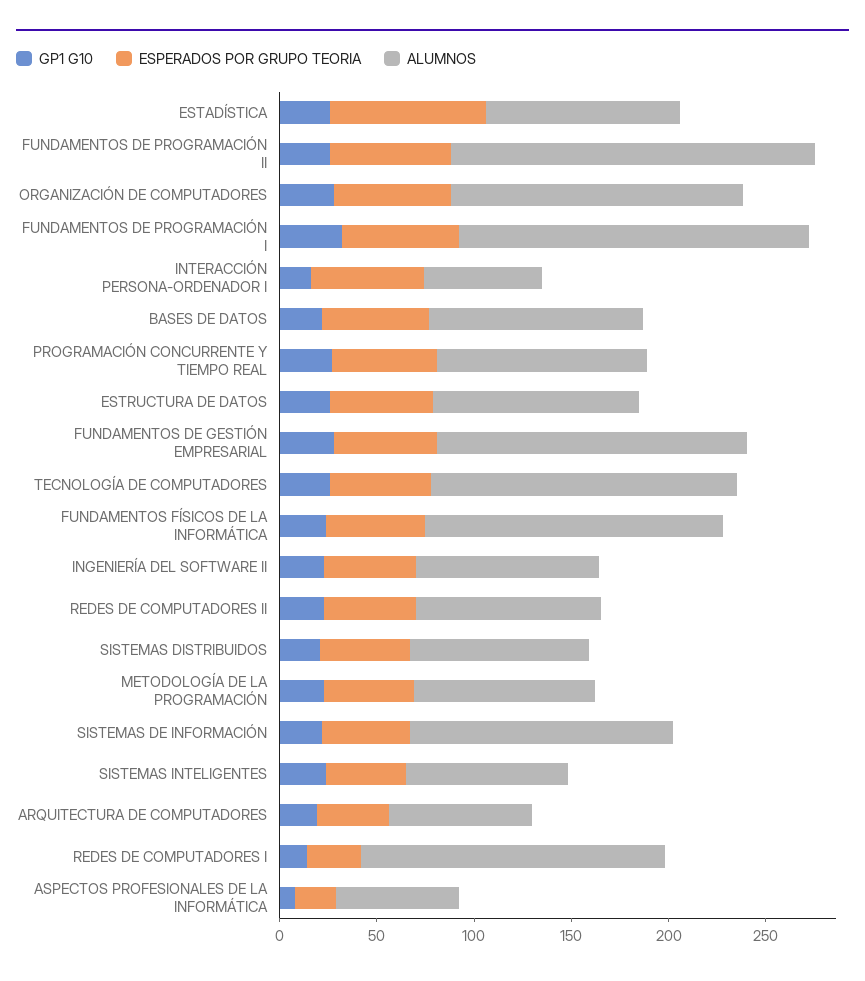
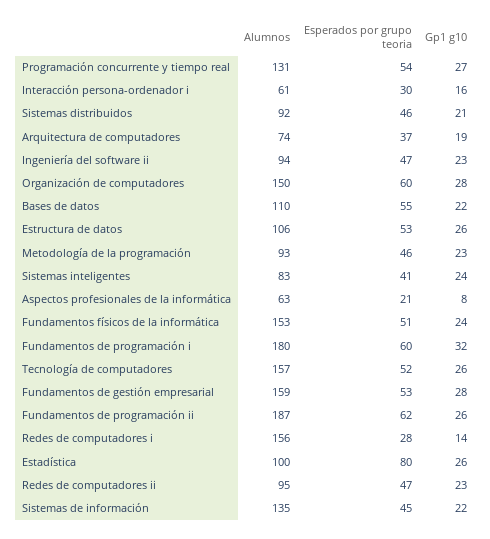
ESPERADOS POR GRUPO TEORIA, INTERACCIÓN PERSONA-ORDENADOR I: 60 -> 30
ALUMNOS, PROGRAMACIÓN CONCURRENTE Y TIEMPO REAL: 110 -> 131

